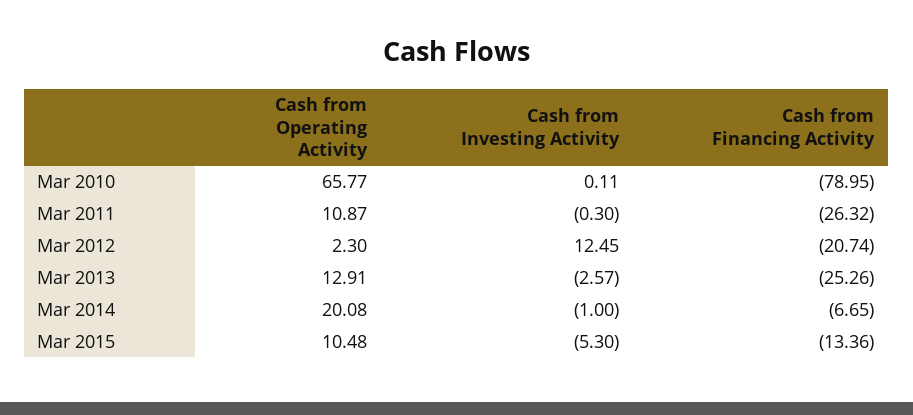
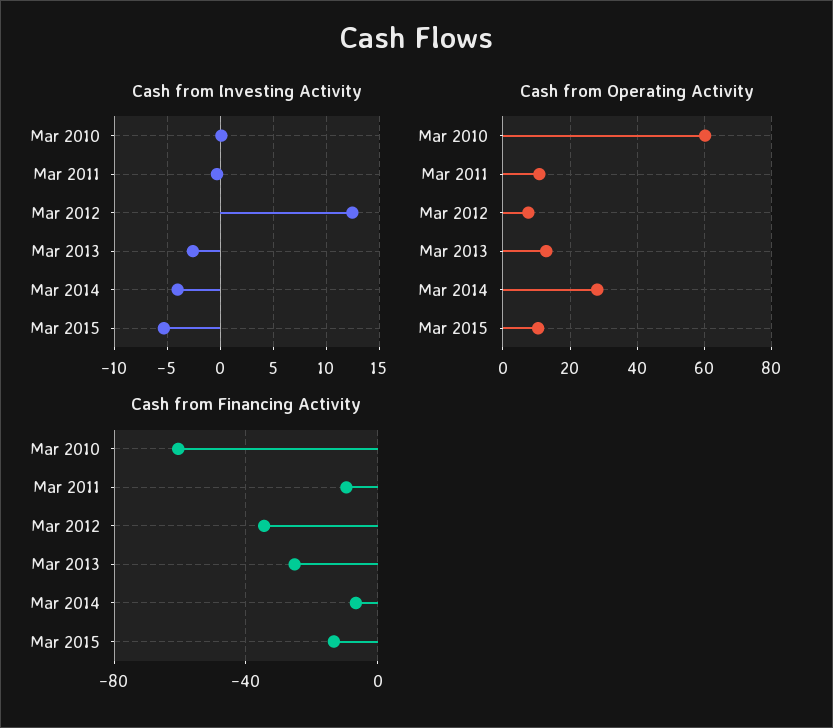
Cash from Operating Activity, Mar 2010: 65.77 -> 60
Cash from Financing Activity, Mar 2010: -78.95 -> -60
Cash from Financing Activity, Mar 2011: -26.32 -> -10
Cash from Operating Activity, Mar 2012: 2.3 -> 8
Cash from Financing Activity, Mar 2012: -20.74 -> -35
Cash from Operating Activity, Mar 2014: 20.08 -> 28
Cash from Investing Activity, Mar 2014: -1 -> -4

